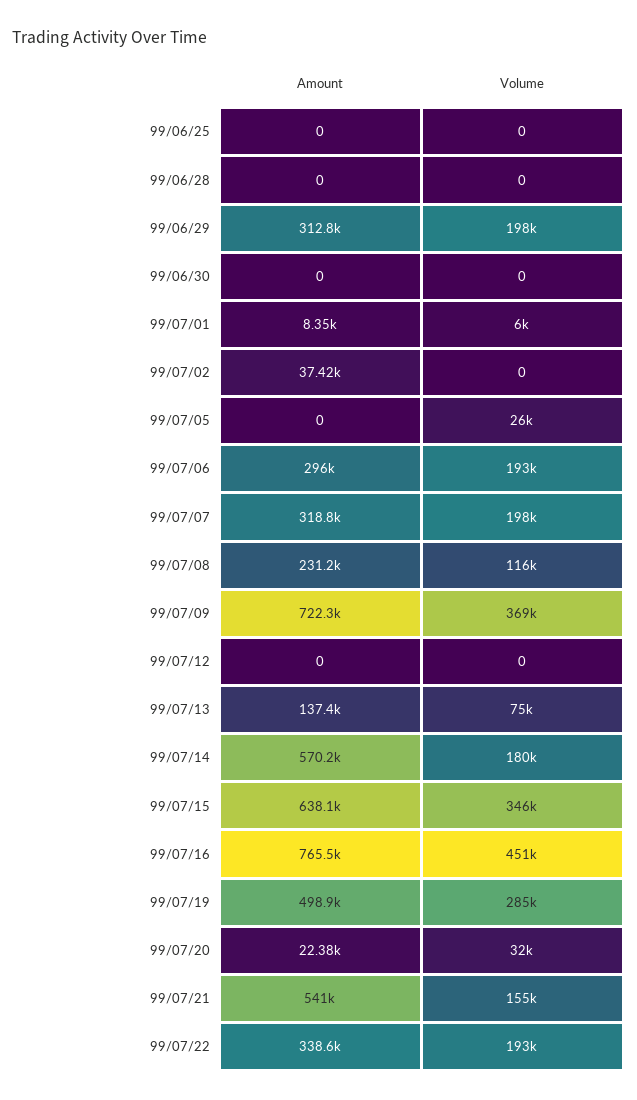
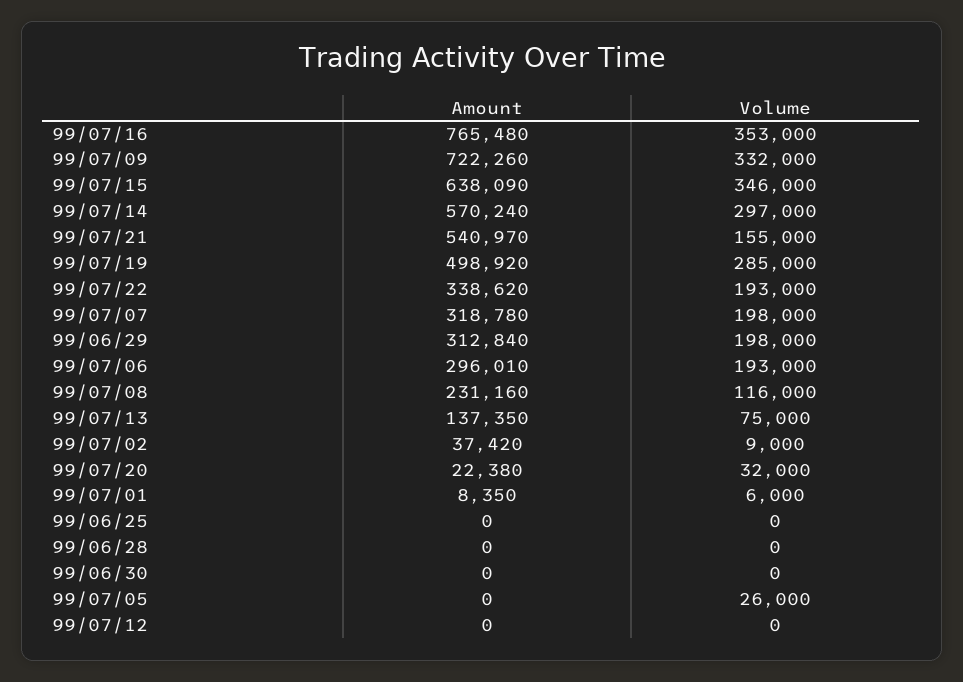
Volume, 99/07/02: 0 -> 9000
Volume, 99/07/09: 369000 -> 332000
Volume, 99/07/14: 180000 -> 297000
Volume, 99/07/16: 451000 -> 353000

